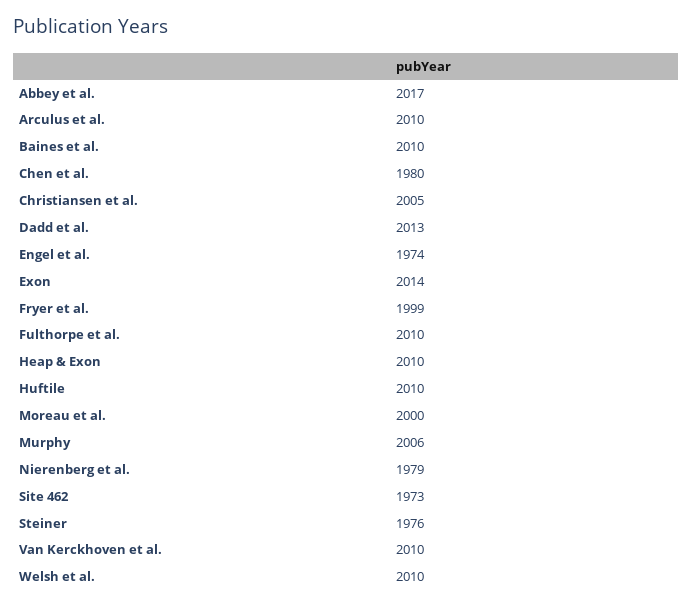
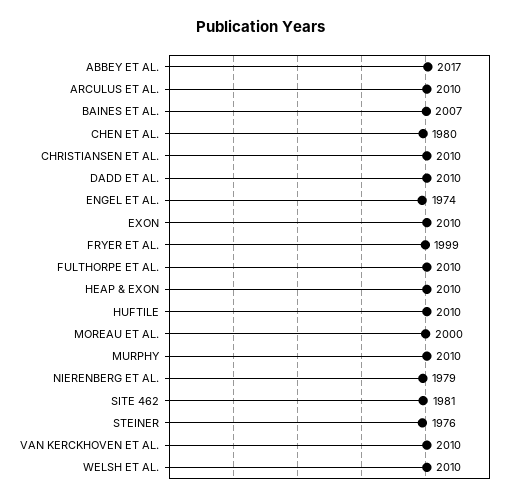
Baines et al.: 2010 -> 2007
Christiansen et al.: 2005 -> 2010
Dadd et al.: 2013 -> 2010
Exon: 2014 -> 2010
Murphy: 2006 -> 2010
Site 462: 1973 -> 1981

